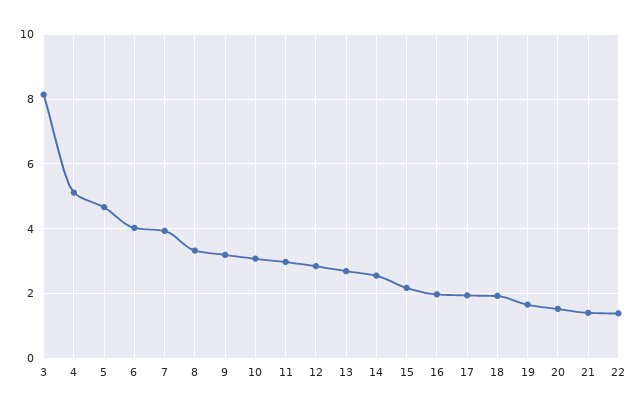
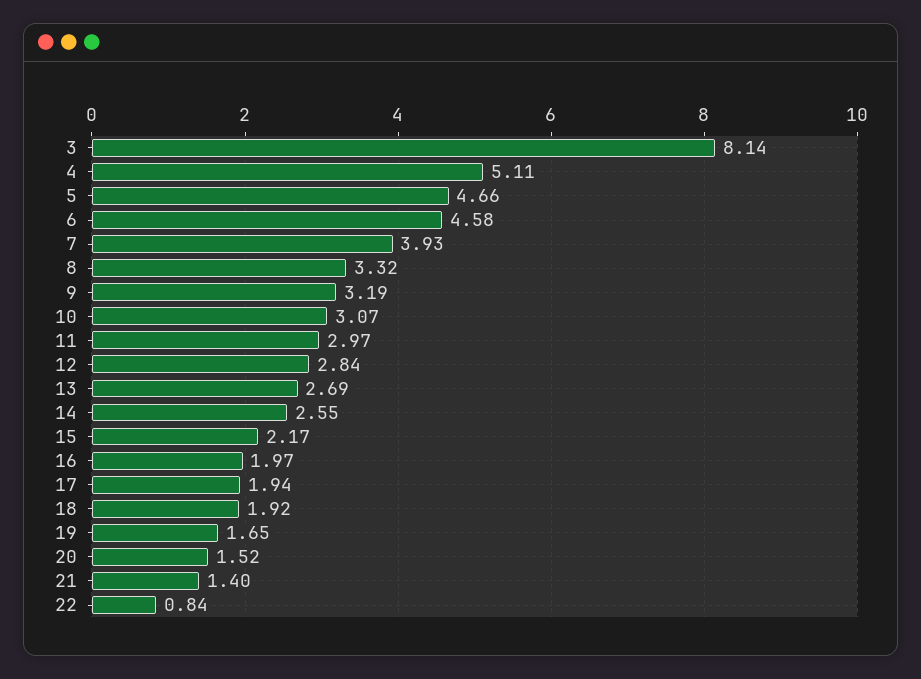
6: 4 -> 4.58
22: 1.4 -> 0.84

